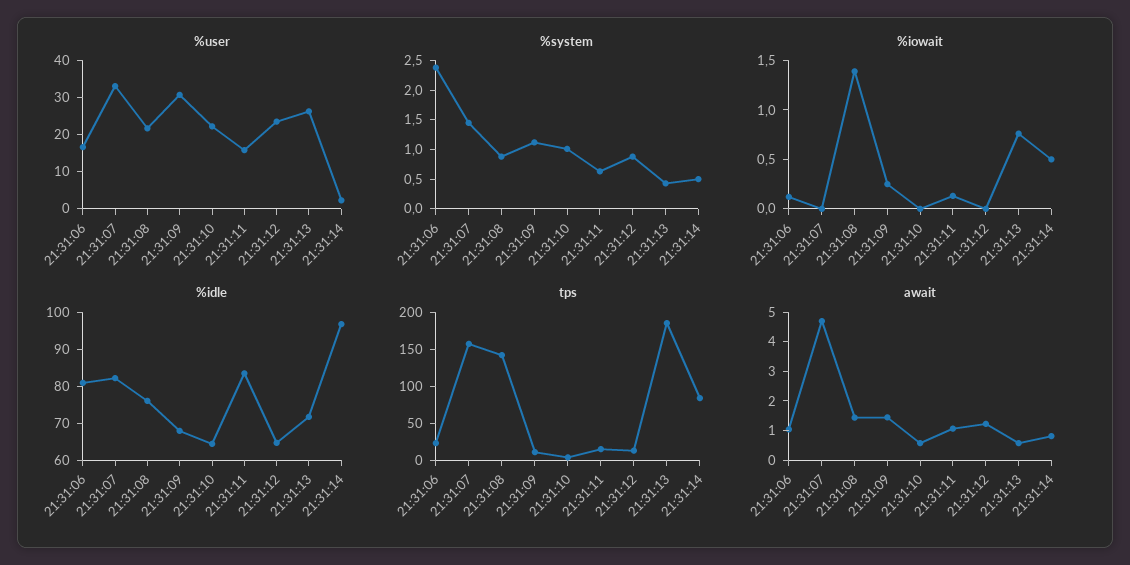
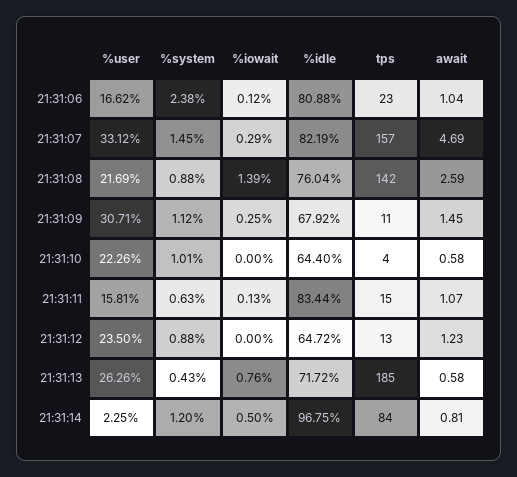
%system, 21:31:14: 0.5 -> 1.2
%iowait, 21:31:07: 0 -> 0.29
await, 21:31:08: 1.5 -> 2.59

